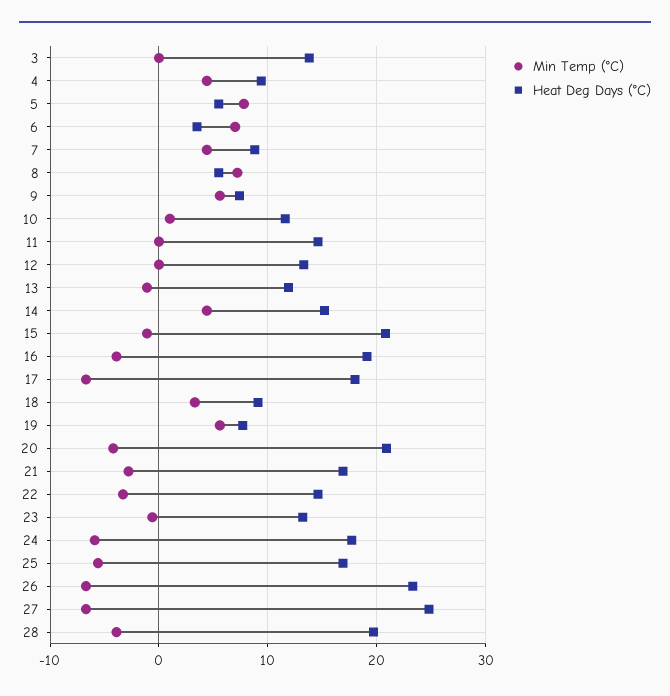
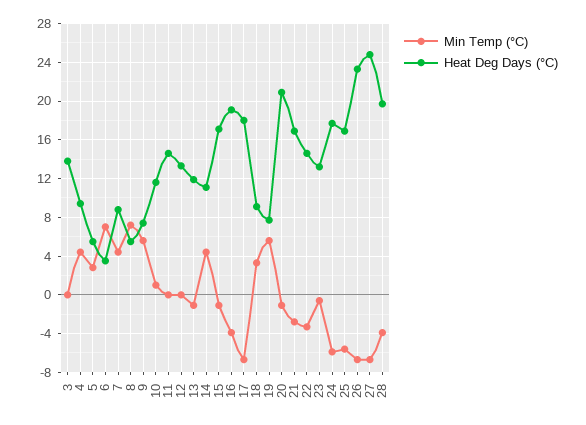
Min Temp (°C), 5: 8 -> 3
Heat Deg Days (°C), 14: 15 -> 11
Heat Deg Days (°C), 15: 21 -> 17
Min Temp (°C), 20: -4 -> -1

